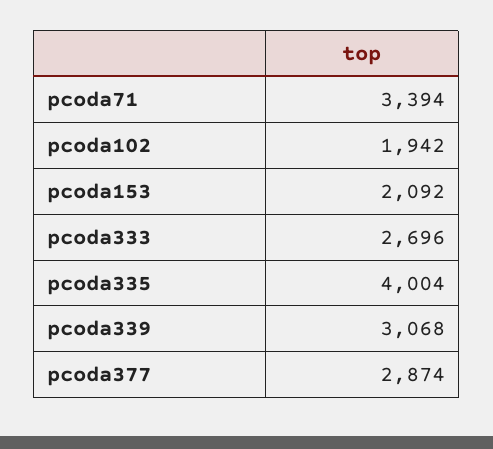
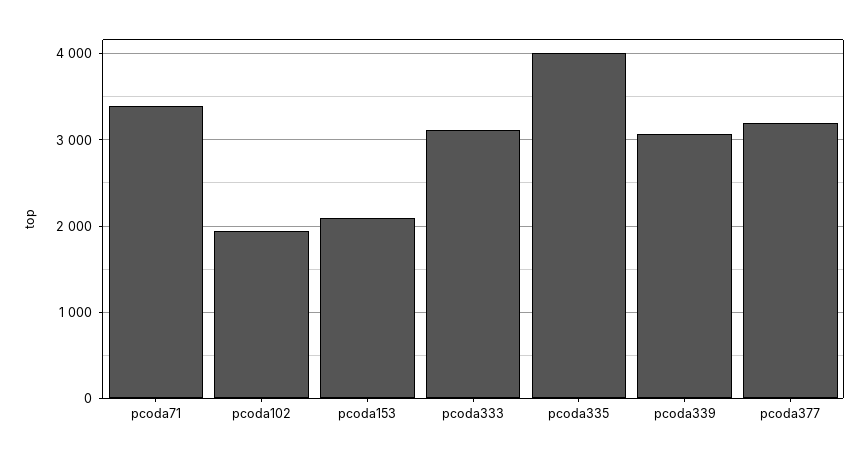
pcoda333: 2696 -> 3100
pcoda377: 2874 -> 3200

